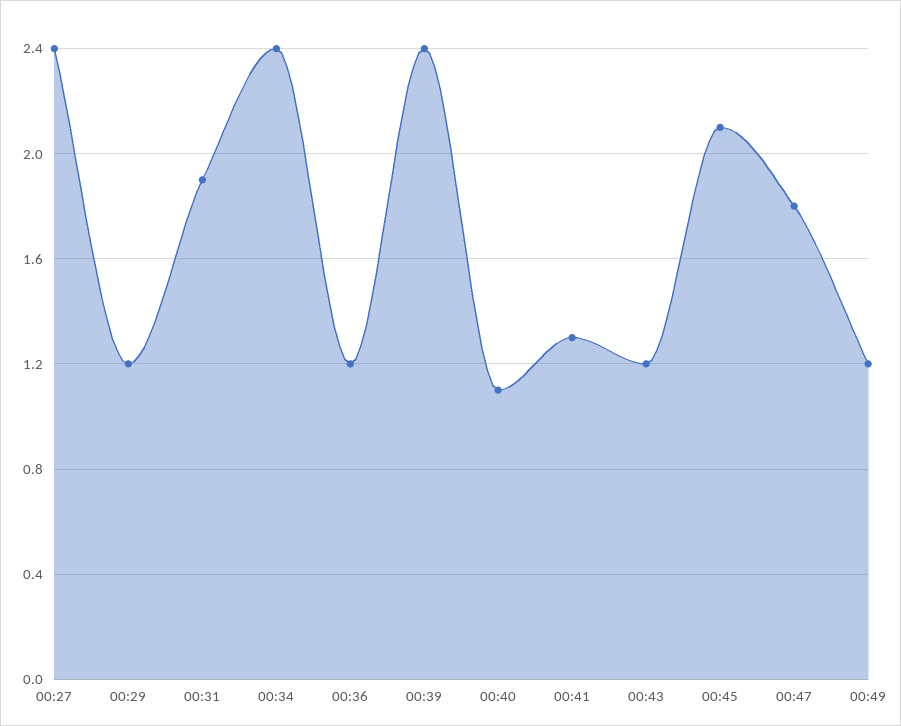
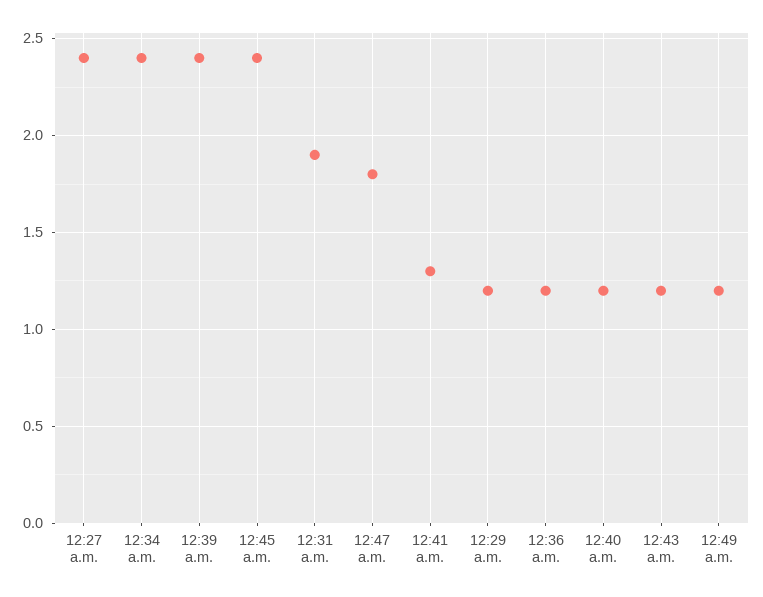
00:40: 1.1 -> 1.2
00:45: 2.1 -> 2.4

